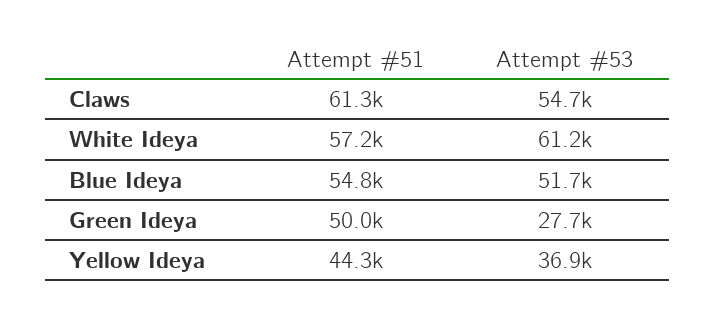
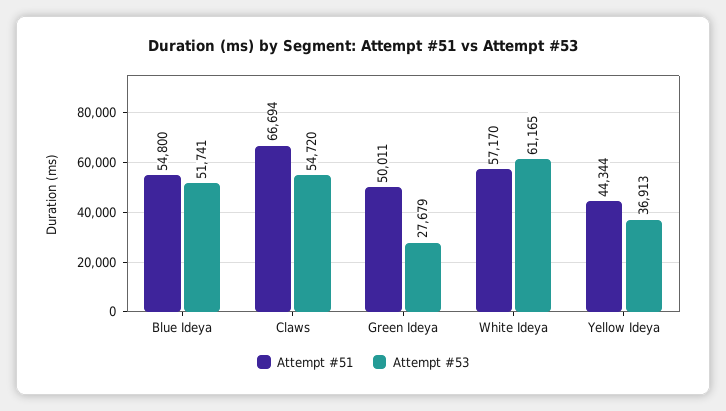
Attempt #51, Claws: 61300 -> 66694

